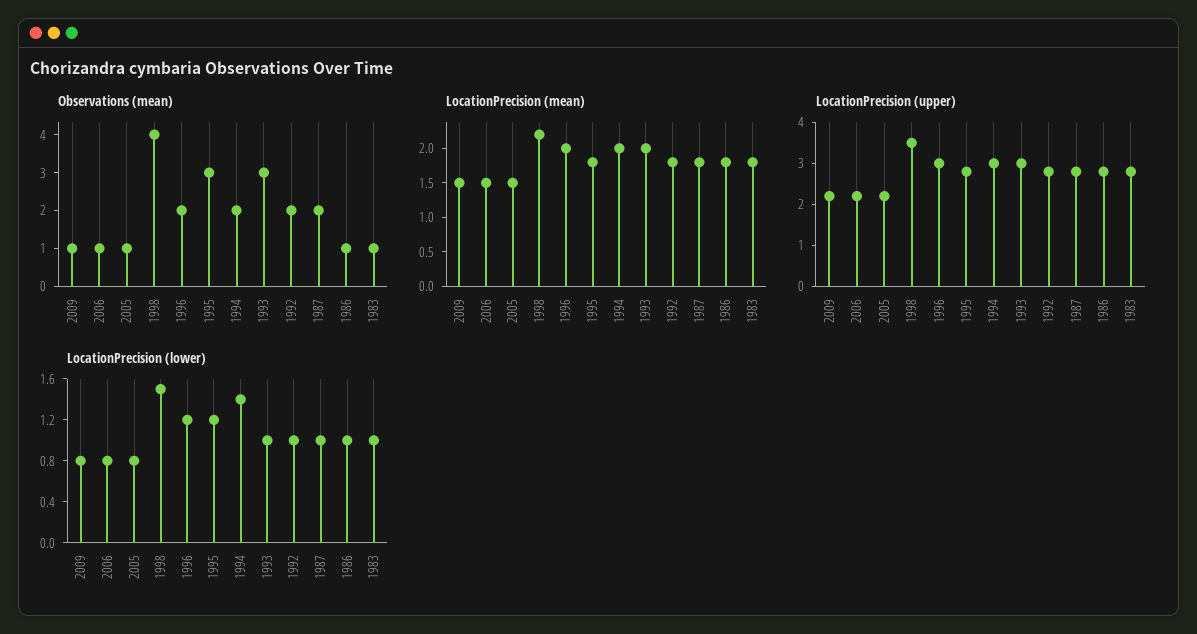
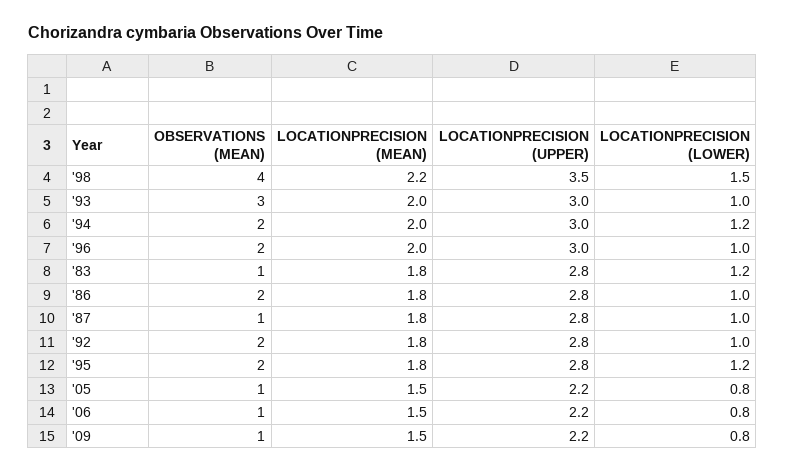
Observations (mean), 1995: 3 -> 2
Observations (mean), 1987: 2 -> 1
Observations (mean), 1986: 1 -> 2
LocationPrecision (lower), 1996: 1.2 -> 1
LocationPrecision (lower), 1994: 1.4 -> 1.2
LocationPrecision (lower), 1983: 1 -> 1.2

